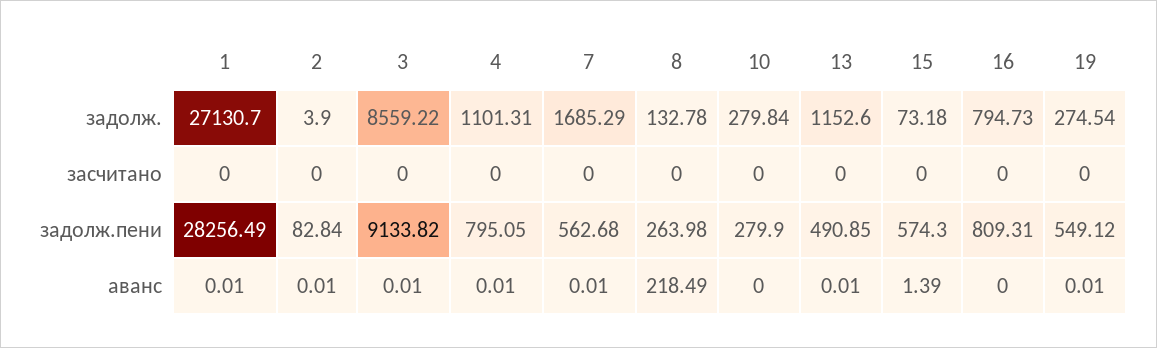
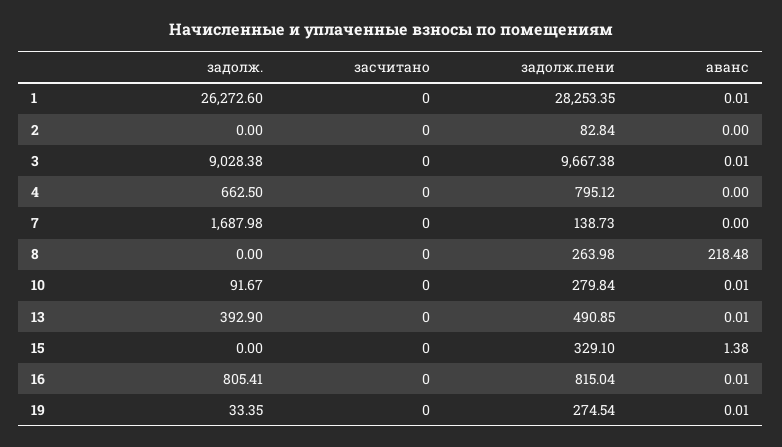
1, задолж.: 27130.7 -> 26272.6
2, задолж.: 3.9 -> 0
3, задолж.: 8559.22 -> 9028.38
4, задолж.: 1101.31 -> 662.5
7, задолж.: 1685.29 -> 1687.98
8, задолж.: 132.78 -> 0
10, задолж.: 279.84 -> 91.67
13, задолж.: 1152.6 -> 392.9
15, задолж.: 73.18 -> 0
16, задолж.: 794.73 -> 805.41
19, задолж.: 274.54 -> 33.35
1, задолж.пени: 28256.49 -> 28253.35
3, задолж.пени: 9133.82 -> 9667.38
4, задолж.пени: 795.05 -> 795.12
7, задолж.пени: 562.68 -> 138.73
10, задолж.пени: 279.9 -> 279.84
15, задолж.пени: 574.3 -> 329.1
16, задолж.пени: 809.31 -> 815.04
19, задолж.пени: 549.12 -> 274.54
2, аванс: 0.01 -> 0
4, аванс: 0.01 -> 0
7, аванс: 0.01 -> 0
8, аванс: 218.49 -> 218.48
10, аванс: 0 -> 0.01
15, аванс: 1.39 -> 1.38
16, аванс: 0 -> 0.01

